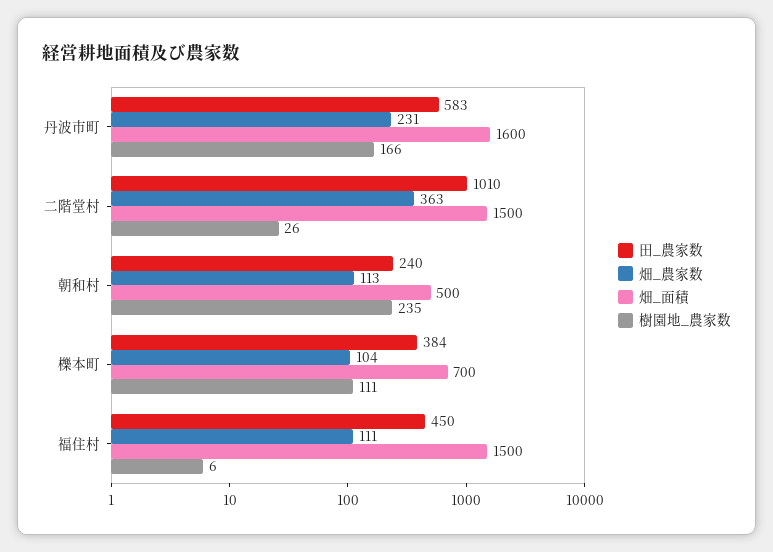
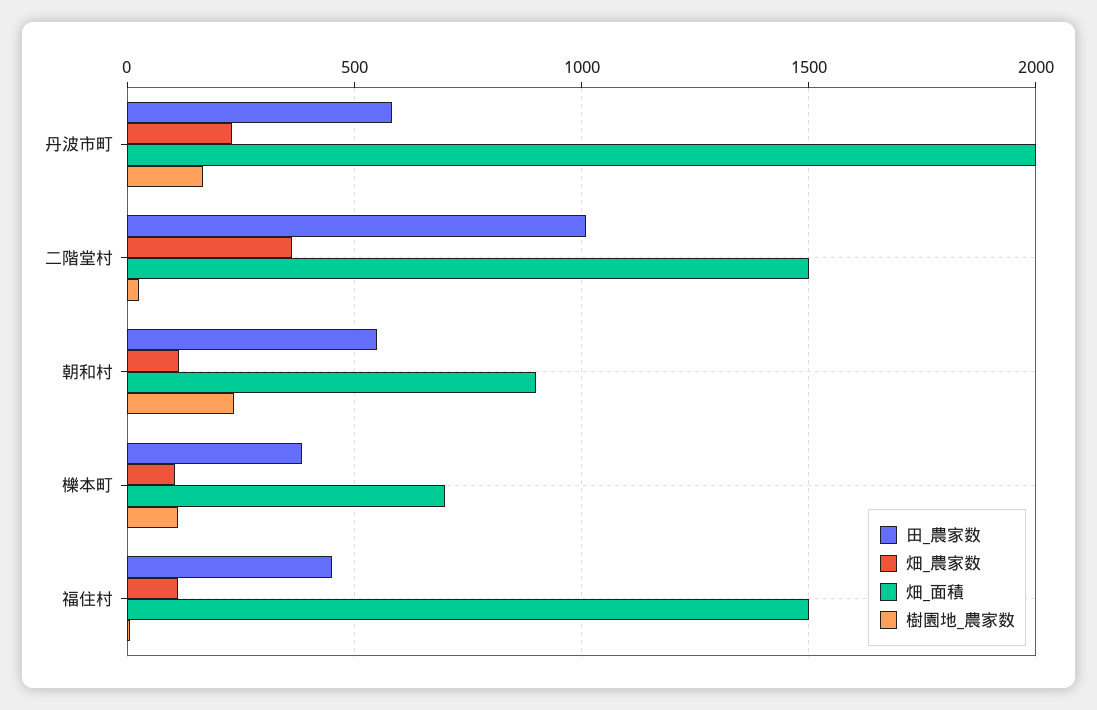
畑_面積, 丹波市町: 1600 -> 2000
田_農家数, 朝和村: 240 -> 550
畑_面積, 朝和村: 500 -> 900

